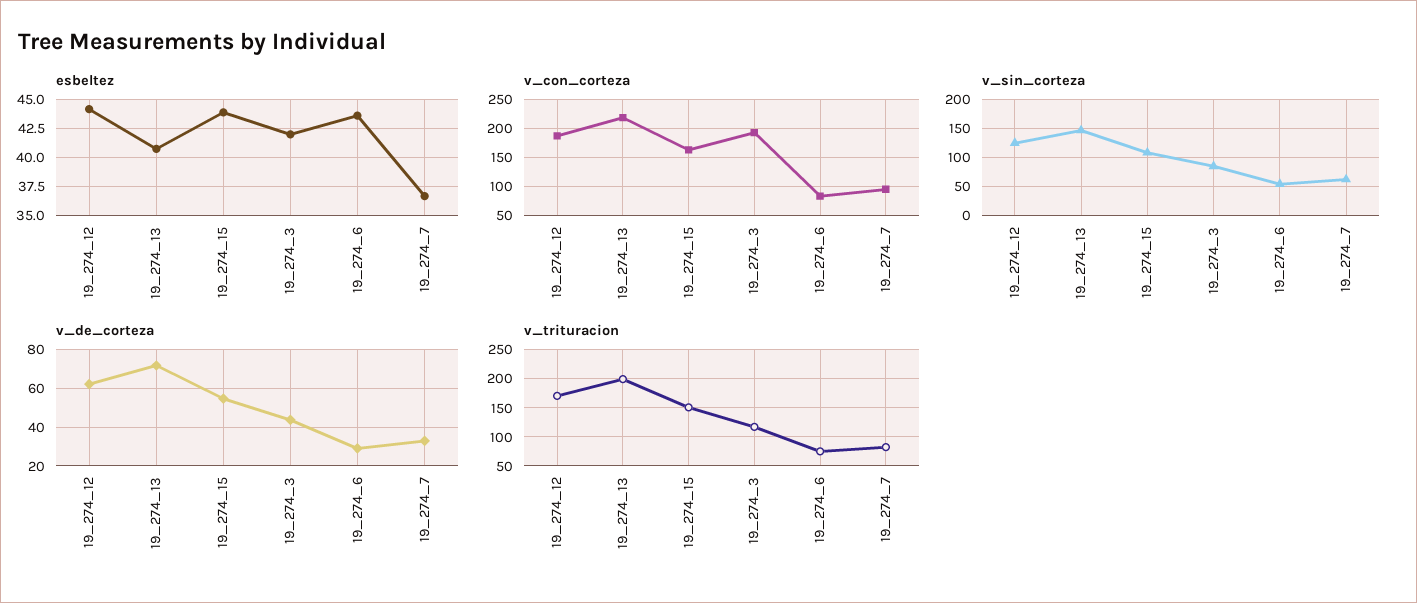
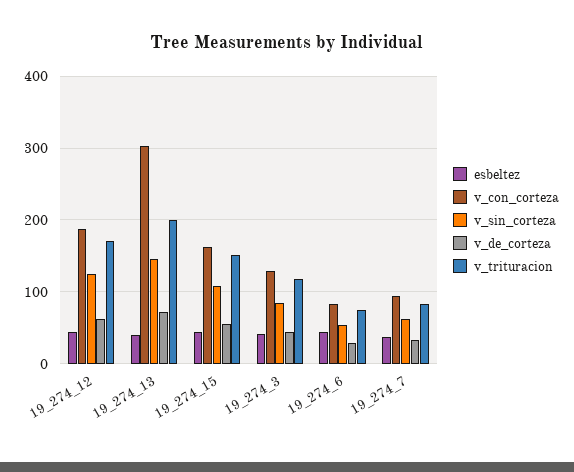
v_con_corteza, 19_274_13: 225 -> 300
v_con_corteza, 19_274_3: 200 -> 130

